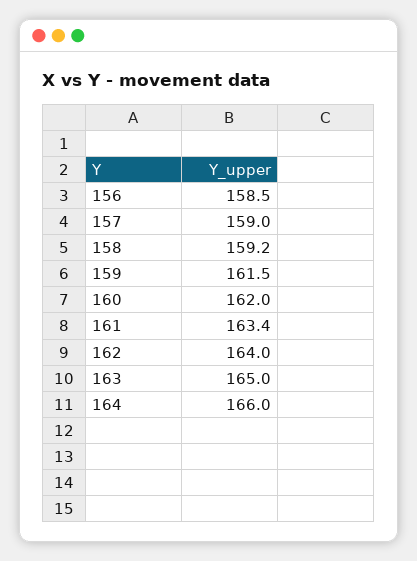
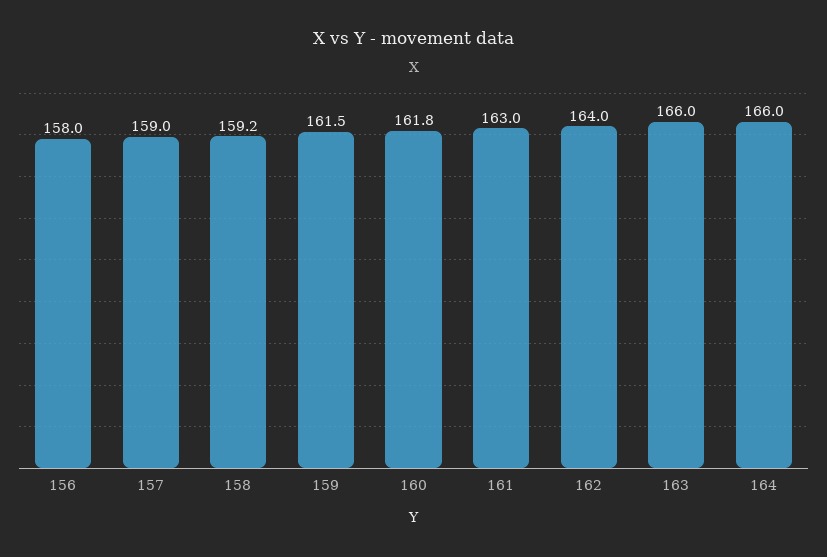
156: 158.5 -> 158
160: 162 -> 161.8
161: 163.4 -> 163
163: 165 -> 166

